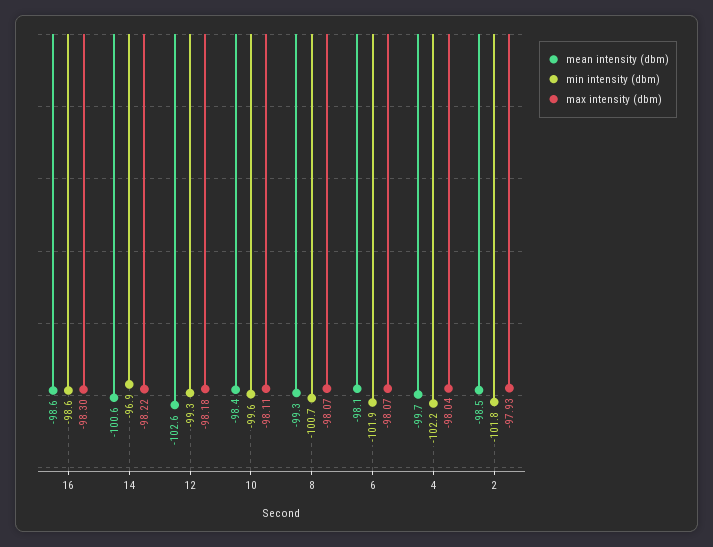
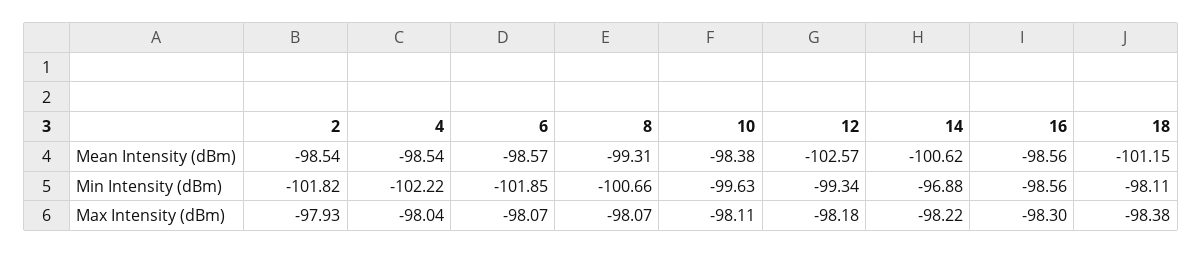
mean intensity (dbm), 6: -98.1 -> -98.57
mean intensity (dbm), 4: -99.7 -> -98.54
mean intensity (dbm), 18: none -> -101.15
min intensity (dbm), 18: none -> -98.11
max intensity (dbm), 18: none -> -98.38

